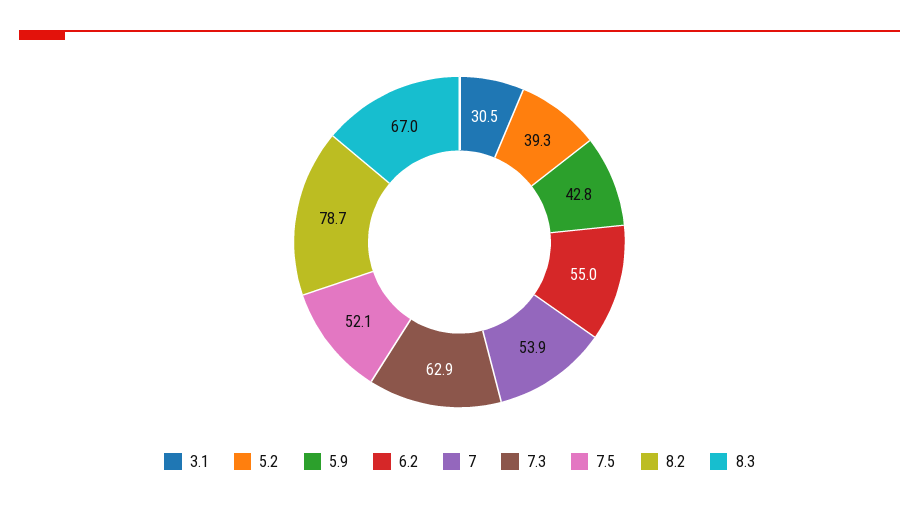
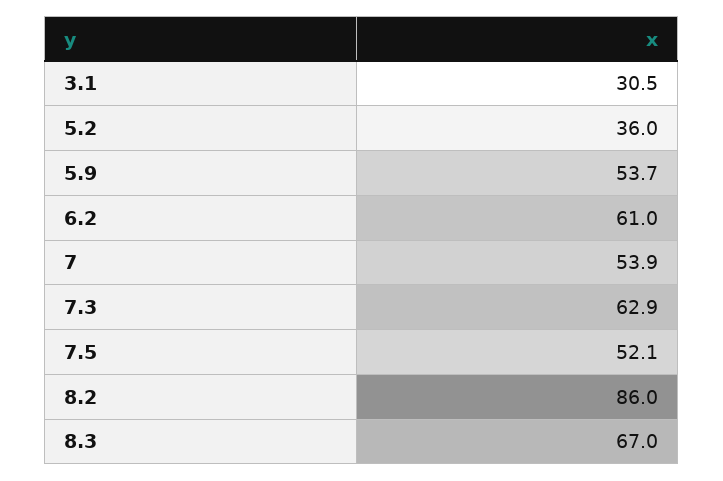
5.2: 39.3 -> 36
5.9: 42.8 -> 53.7
6.2: 55 -> 61
8.2: 78.7 -> 86

